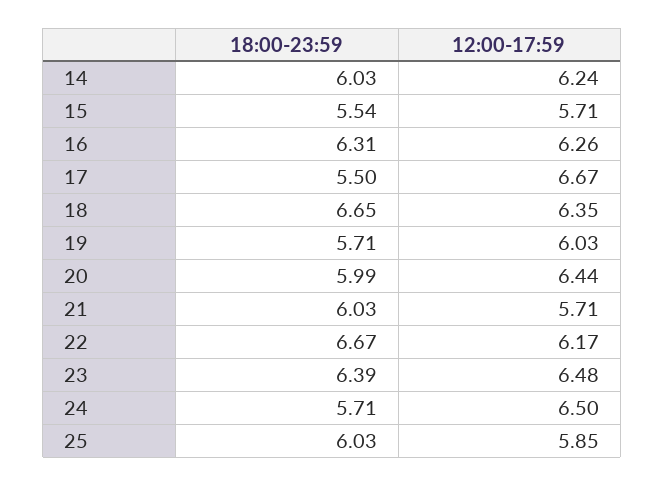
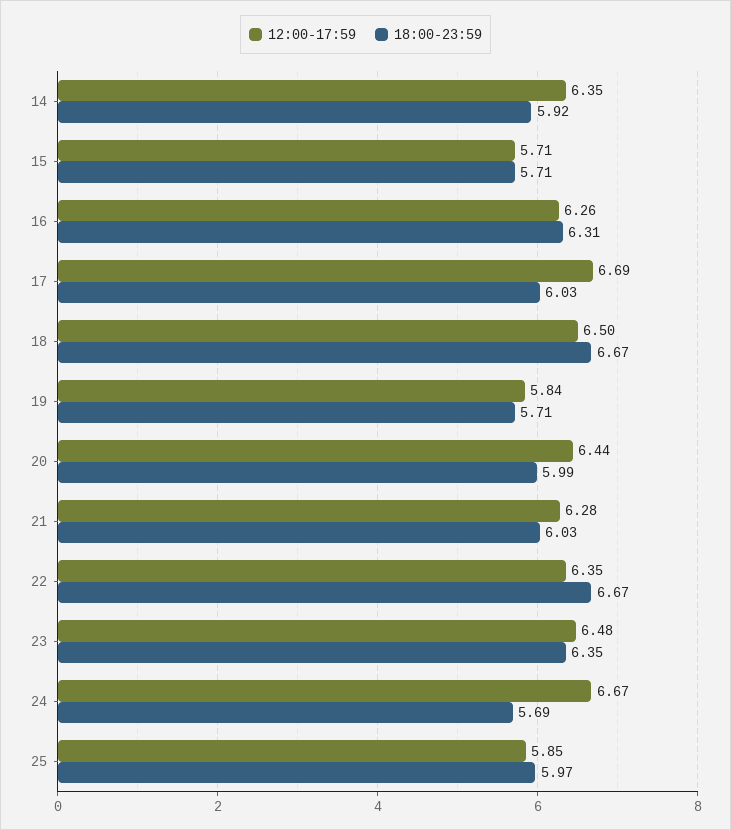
18:00-23:59, 14: 6.03 -> 5.92
12:00-17:59, 14: 6.24 -> 6.35
18:00-23:59, 15: 5.54 -> 5.71
18:00-23:59, 17: 5.5 -> 6.03
12:00-17:59, 17: 6.67 -> 6.69
18:00-23:59, 18: 6.65 -> 6.67
12:00-17:59, 18: 6.35 -> 6.5
12:00-17:59, 19: 6.03 -> 5.84
12:00-17:59, 21: 5.71 -> 6.28
12:00-17:59, 22: 6.17 -> 6.35
18:00-23:59, 23: 6.39 -> 6.35
18:00-23:59, 24: 5.71 -> 5.69
12:00-17:59, 24: 6.5 -> 6.67
18:00-23:59, 25: 6.03 -> 5.97

